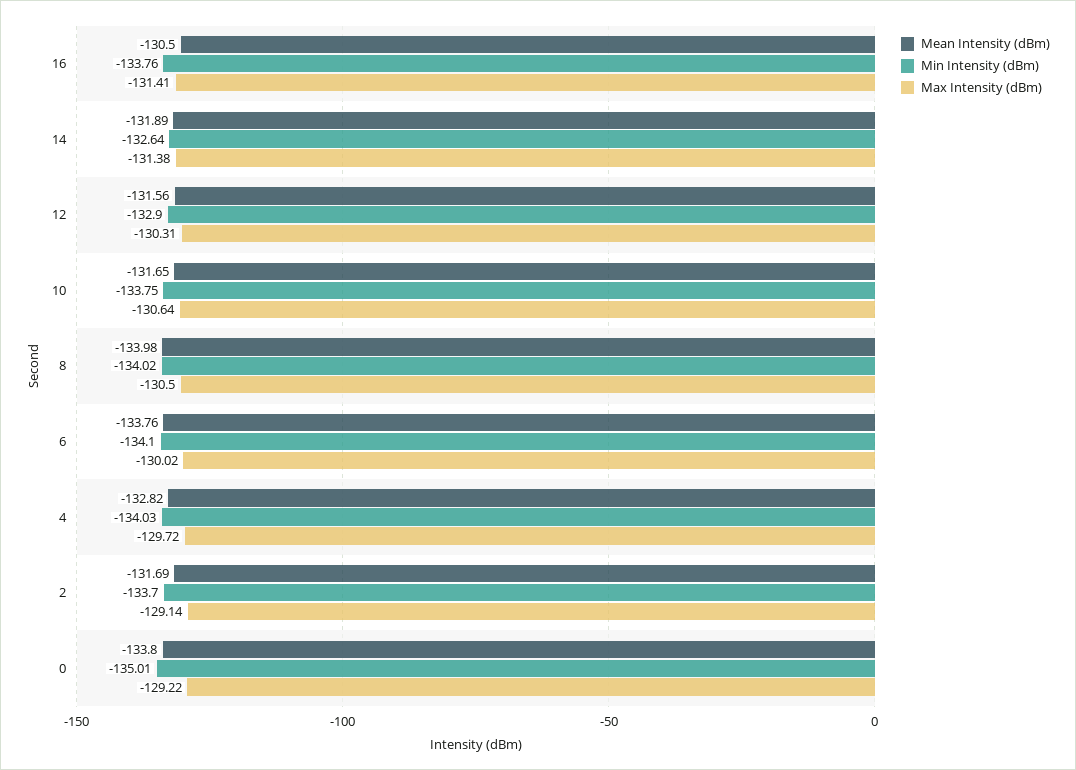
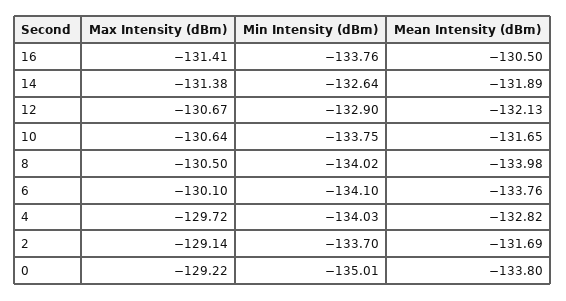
Mean Intensity (dBm), 12: -131.56 -> -132.13
Max Intensity (dBm), 12: -130.31 -> -130.67
Max Intensity (dBm), 6: -130.02 -> -130.1

